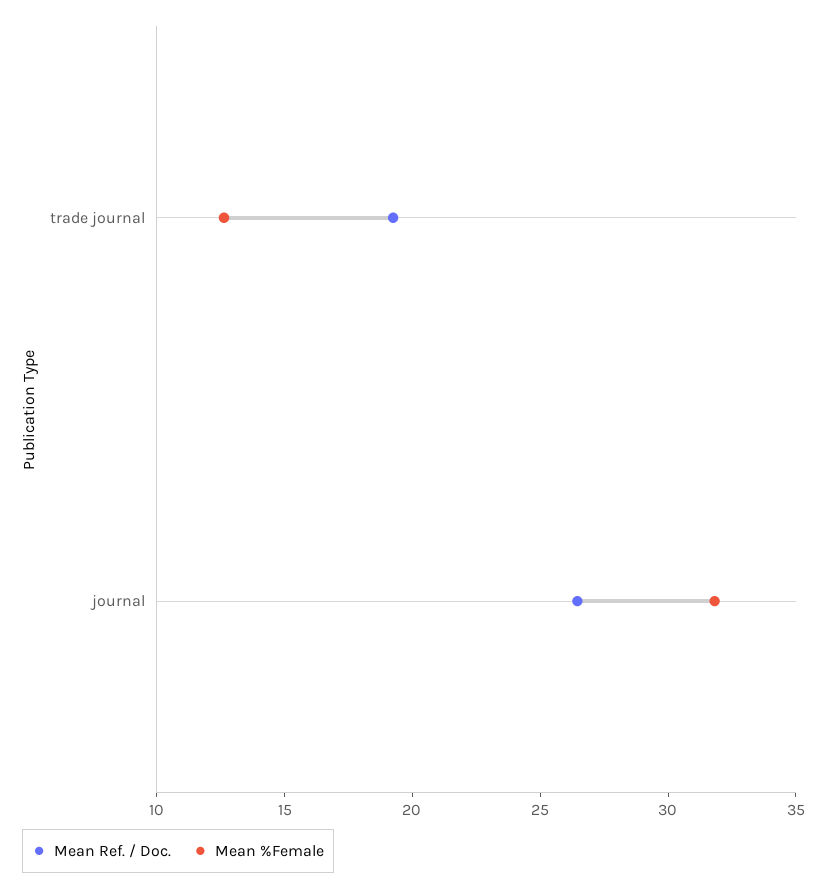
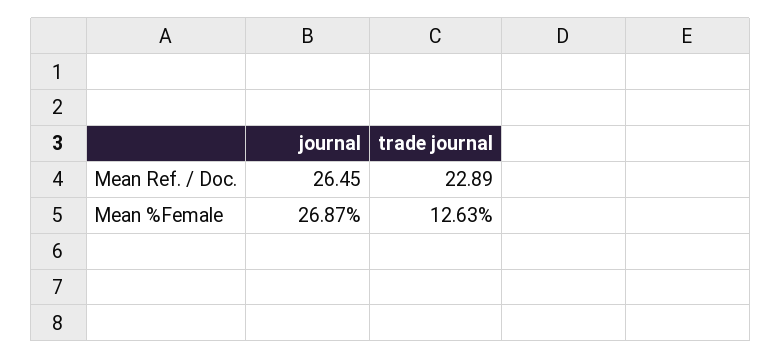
Mean Ref. / Doc., trade journal: 19 -> 22.89
Mean %Female, journal: 32 -> 26.87

